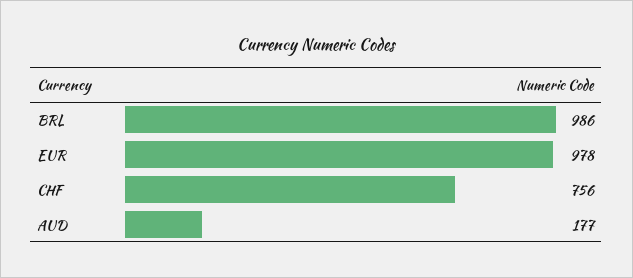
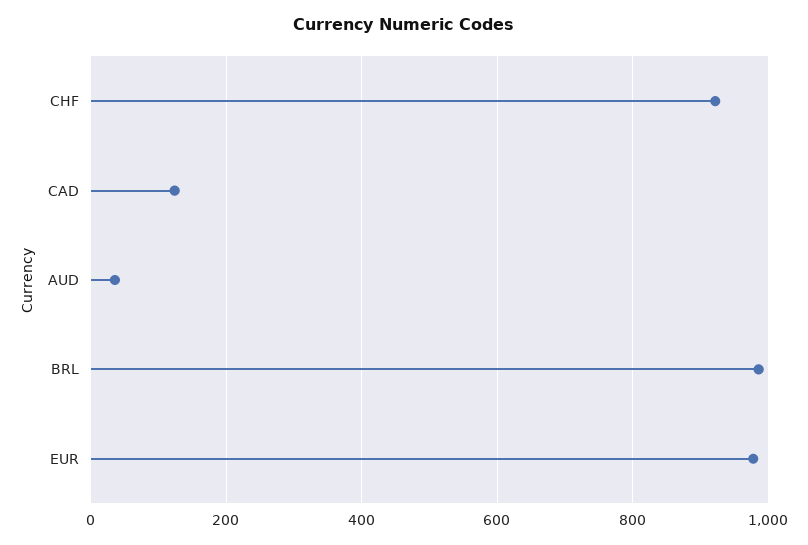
CHF: 756 -> 920
AUD: 177 -> 40
CAD: none -> 120

